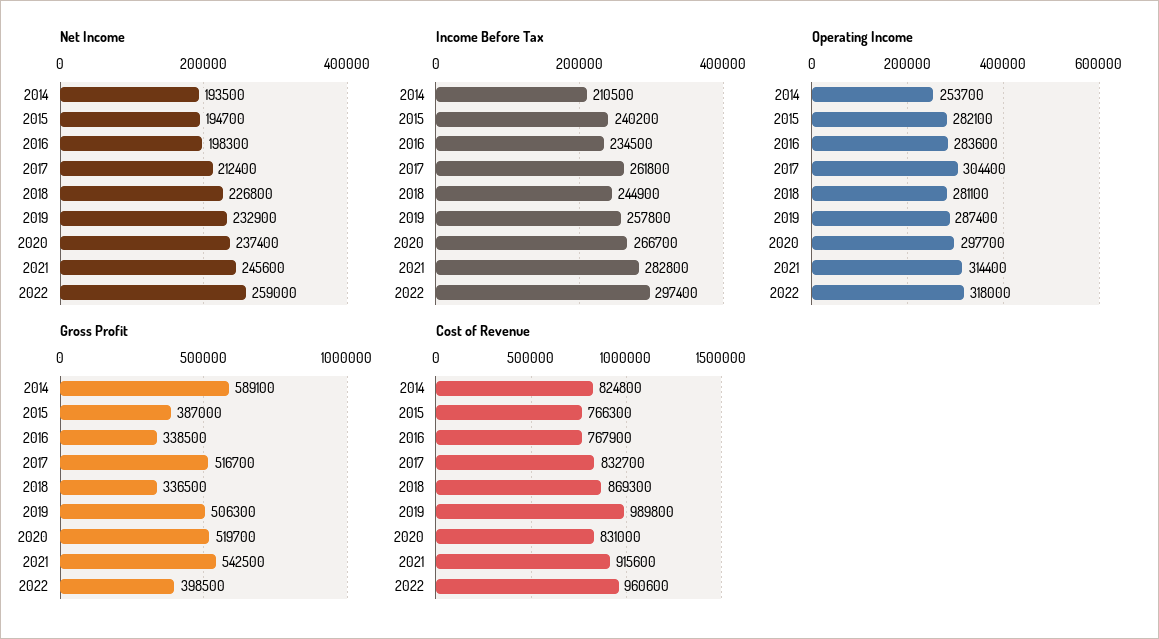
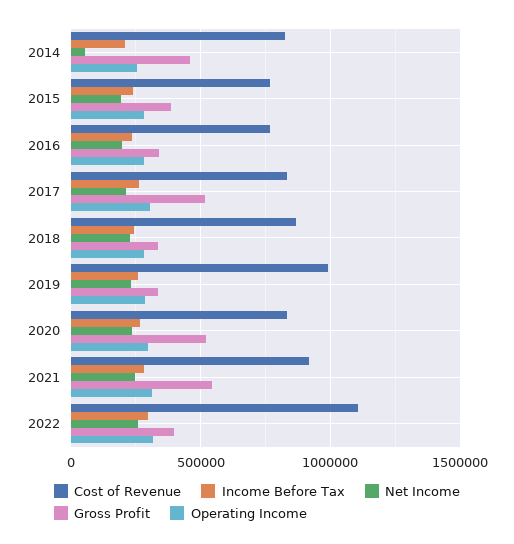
Net Income, 2014: 193500 -> 50000
Gross Profit, 2014: 589100 -> 450000
Gross Profit, 2019: 506300 -> 350000
Cost of Revenue, 2022: 960600 -> 1100000

